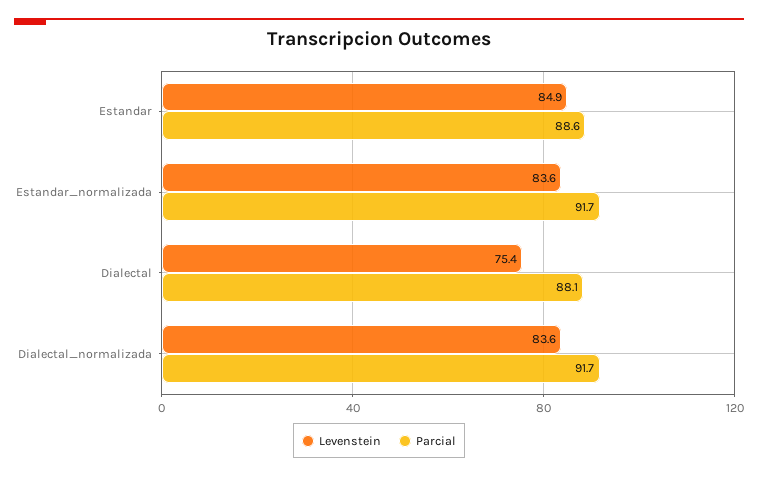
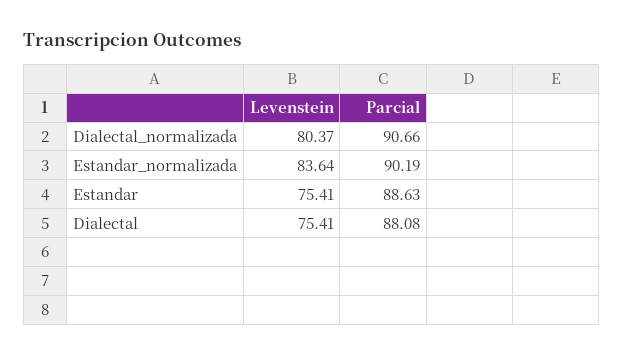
Levenstein, Estandar: 84.9 -> 75.41
Parcial, Estandar_normalizada: 91.7 -> 90.19
Levenstein, Dialectal_normalizada: 83.6 -> 80.37
Parcial, Dialectal_normalizada: 91.7 -> 90.66

